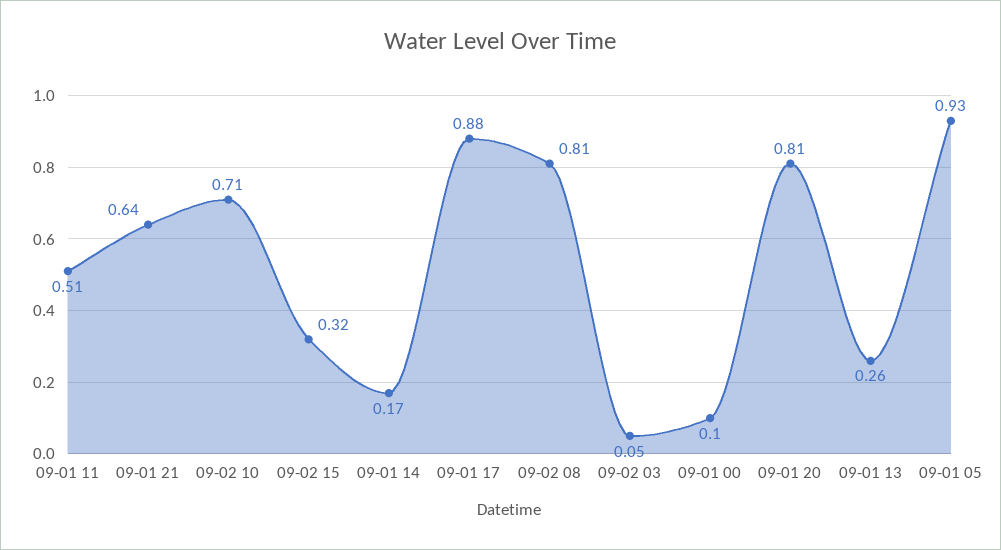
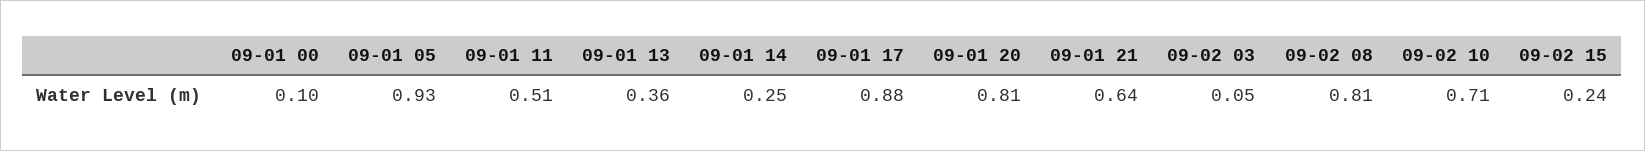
09-02 15: 0.32 -> 0.24
09-01 14: 0.17 -> 0.25
09-01 13: 0.26 -> 0.36

